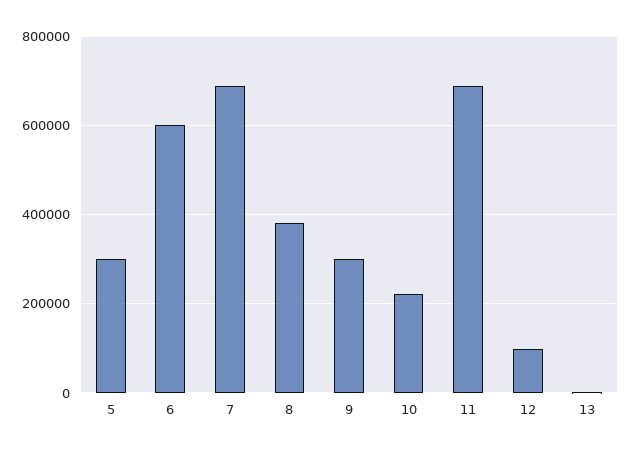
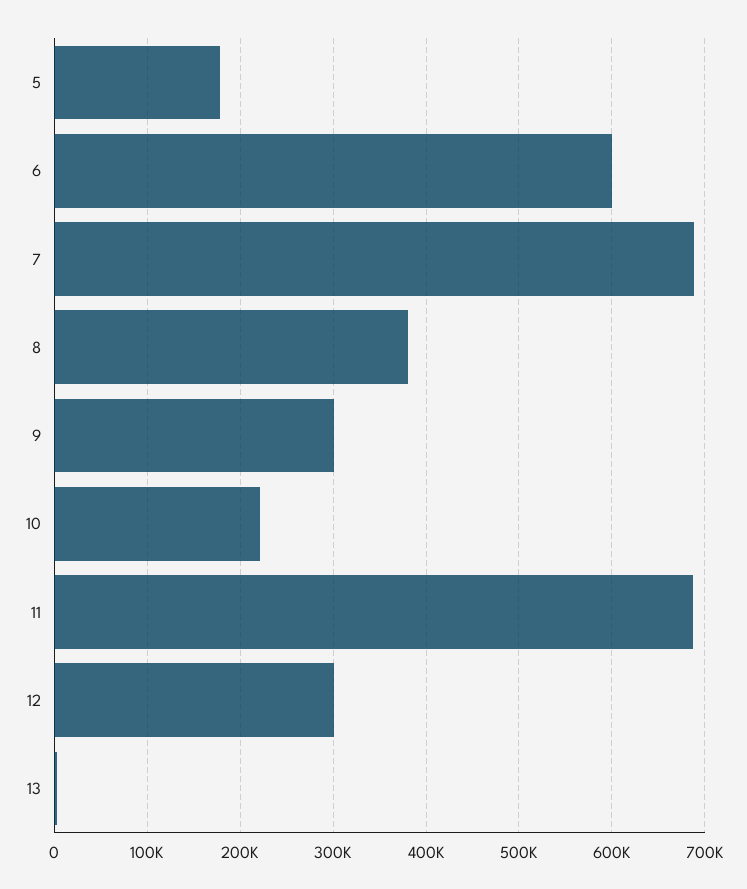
5: 300000 -> 180000
12: 100000 -> 300000

